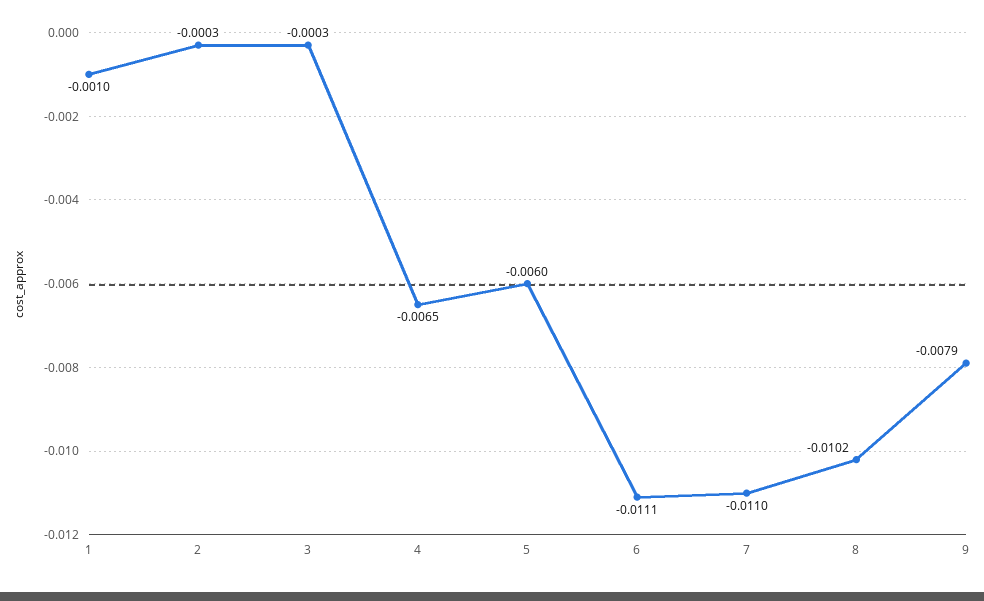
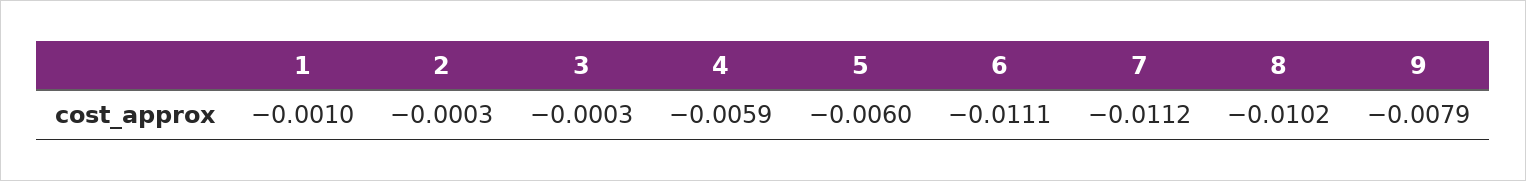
4: -0.0065 -> -0.0059
7: -0.011 -> -0.0112

